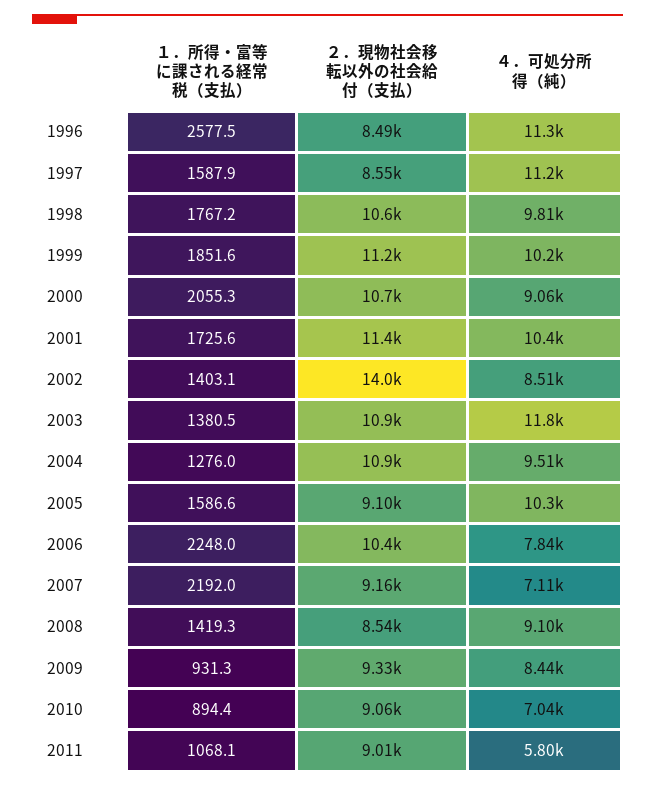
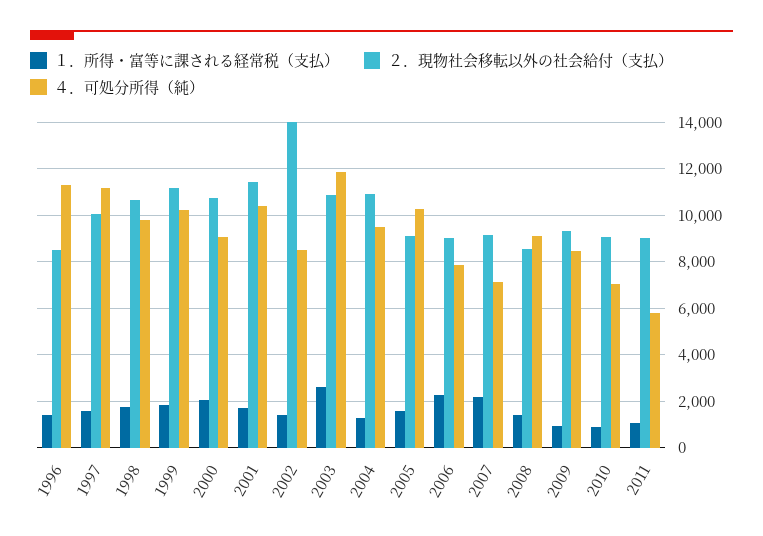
１．所得・富等に課される経常税（支払）, 1996: 2577.5 -> 1500
２．現物社会移転以外の社会給付（支払）, 1997: 8550 -> 10000
１．所得・富等に課される経常税（支払）, 2003: 1380.5 -> 2500
２．現物社会移転以外の社会給付（支払）, 2006: 10400 -> 9000

